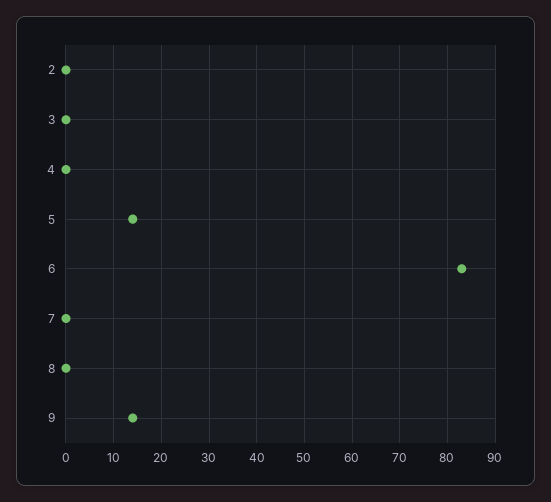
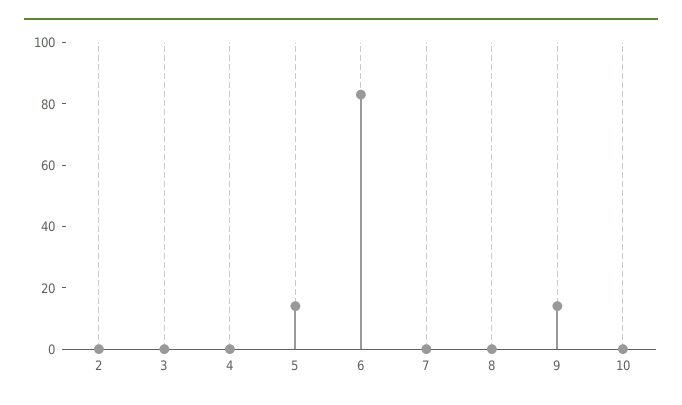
10: none -> 0

